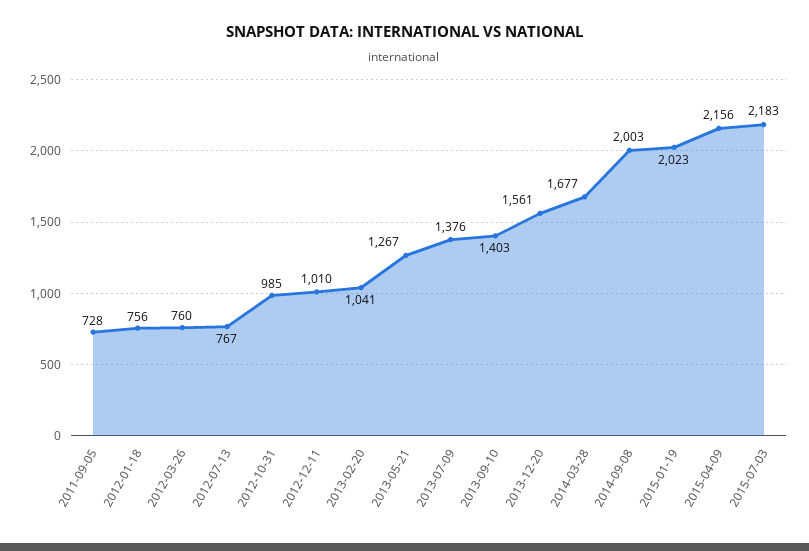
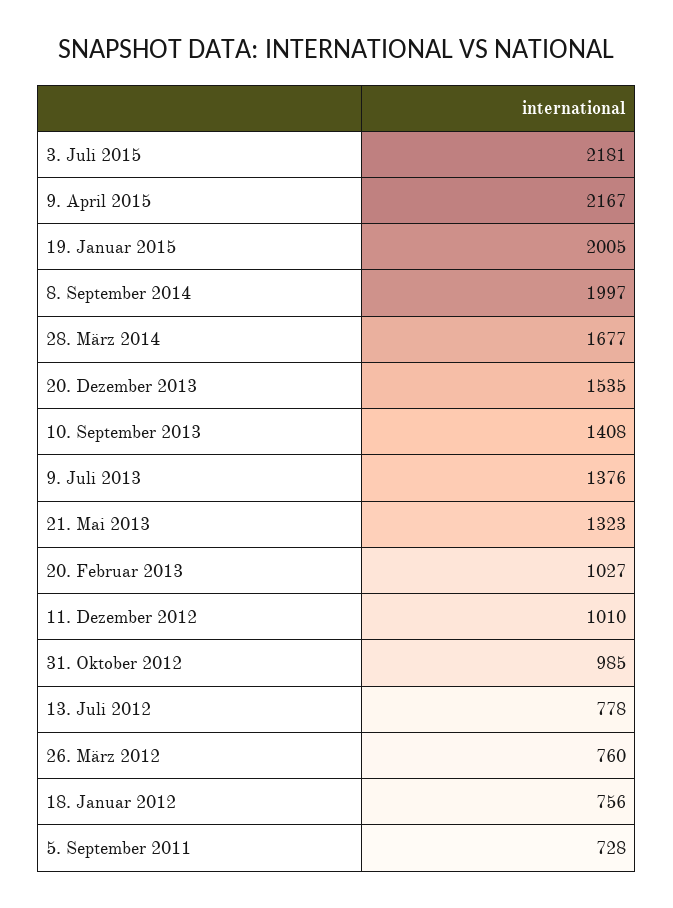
2012-07-13: 767 -> 778
2013-02-20: 1041 -> 1027
2013-05-21: 1267 -> 1323
2013-09-10: 1403 -> 1408
2013-12-20: 1561 -> 1535
2014-09-08: 2003 -> 1997
2015-01-19: 2023 -> 2005
2015-04-09: 2156 -> 2167
2015-07-03: 2183 -> 2181

